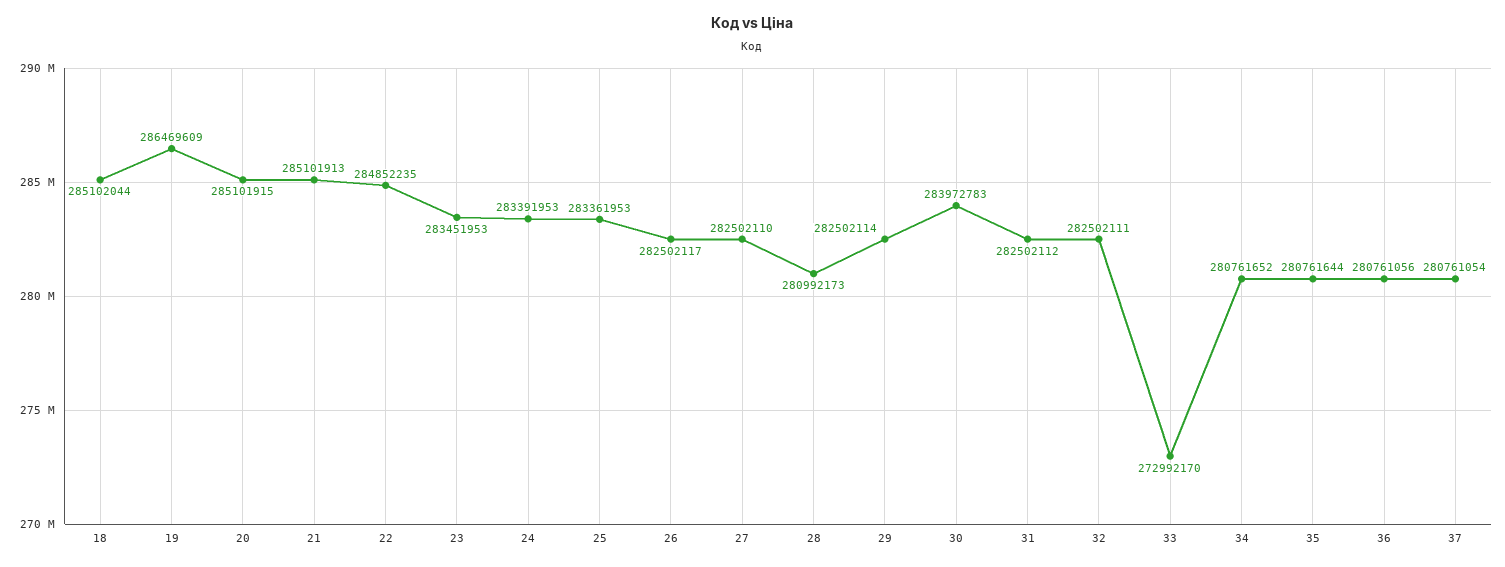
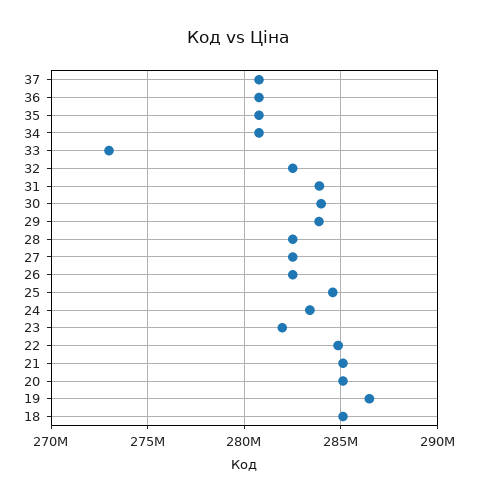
23: 283451953 -> 282000000
25: 283361953 -> 284500000
28: 280992173 -> 282500000
29: 282502114 -> 284000000
31: 282502112 -> 284000000

